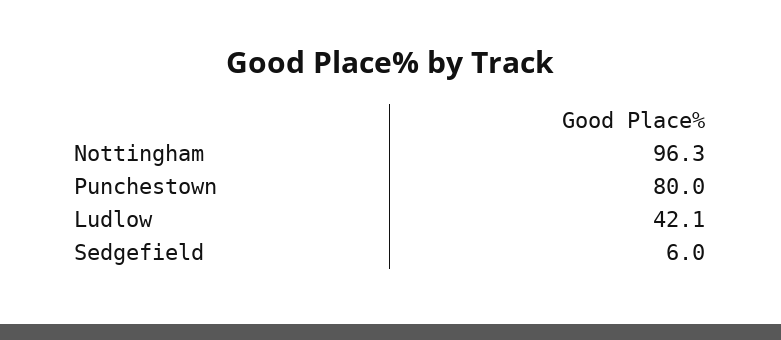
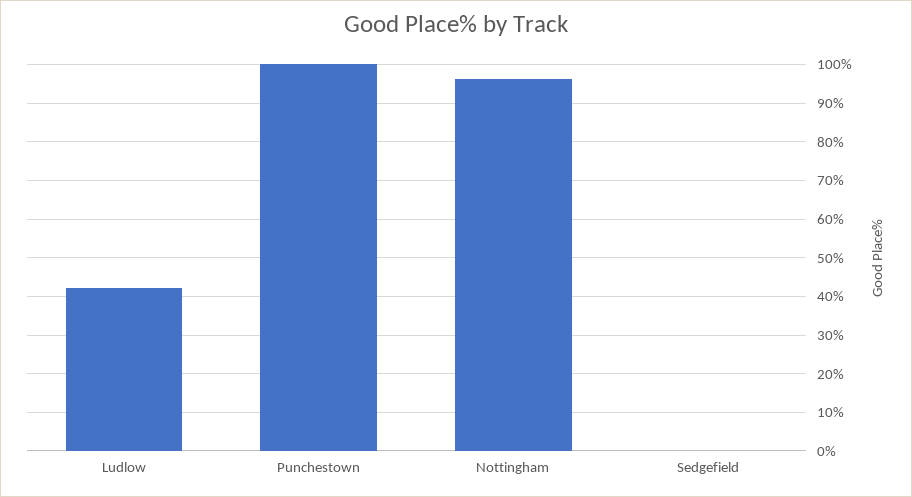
Punchestown: 80 -> 100
Sedgefield: 6 -> 0

